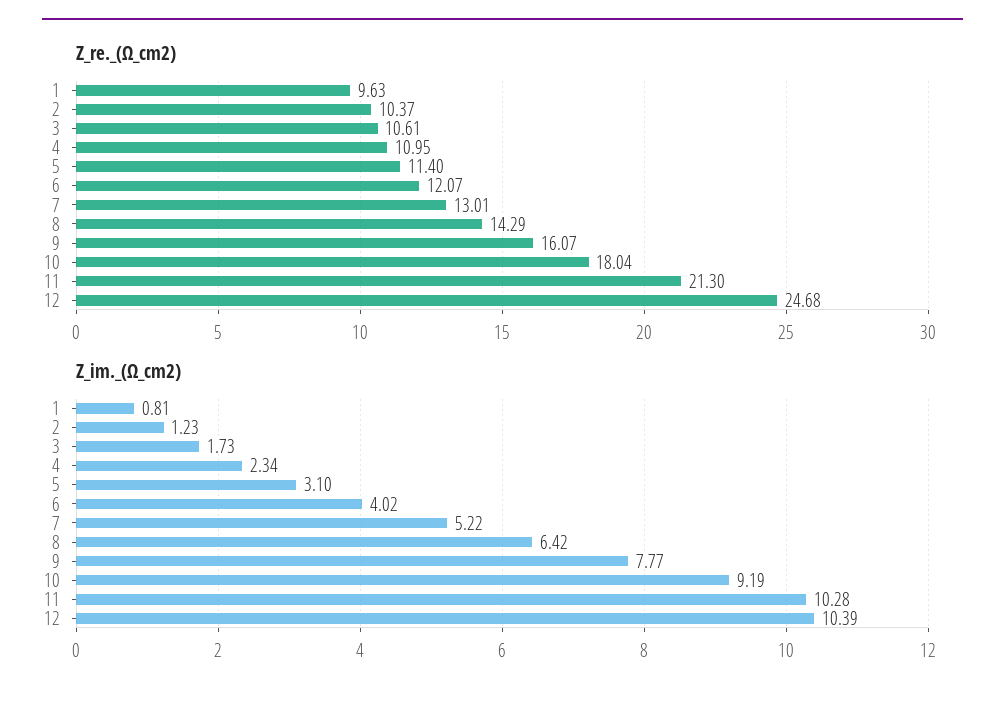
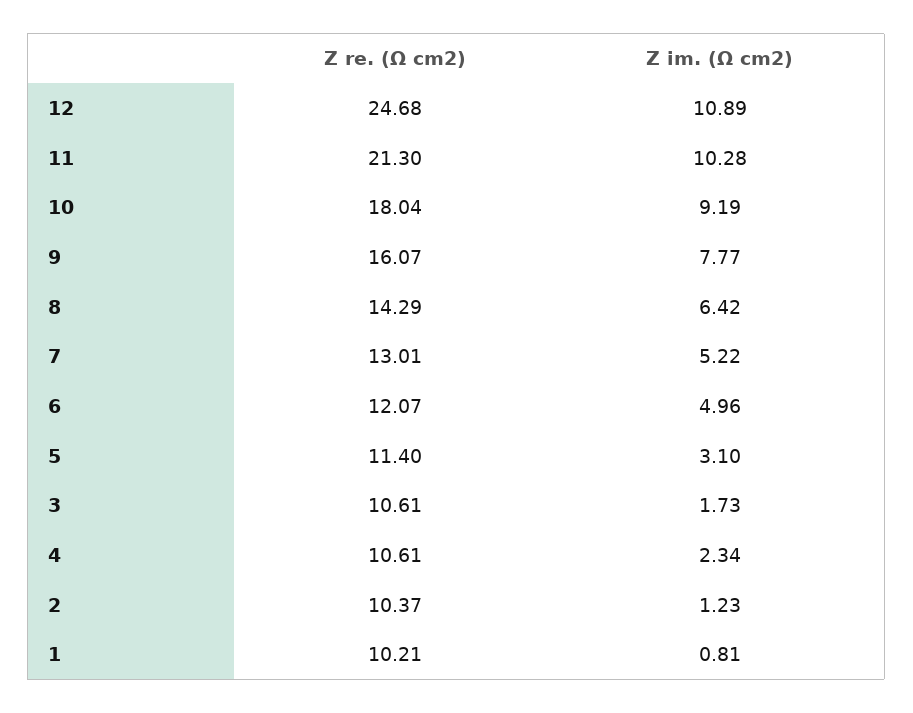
Z_re._(Ω_cm2), 1: 9.63 -> 10.21
Z_re._(Ω_cm2), 4: 10.95 -> 10.61
Z_im._(Ω_cm2), 6: 4.02 -> 4.96
Z_im._(Ω_cm2), 12: 10.39 -> 10.89

